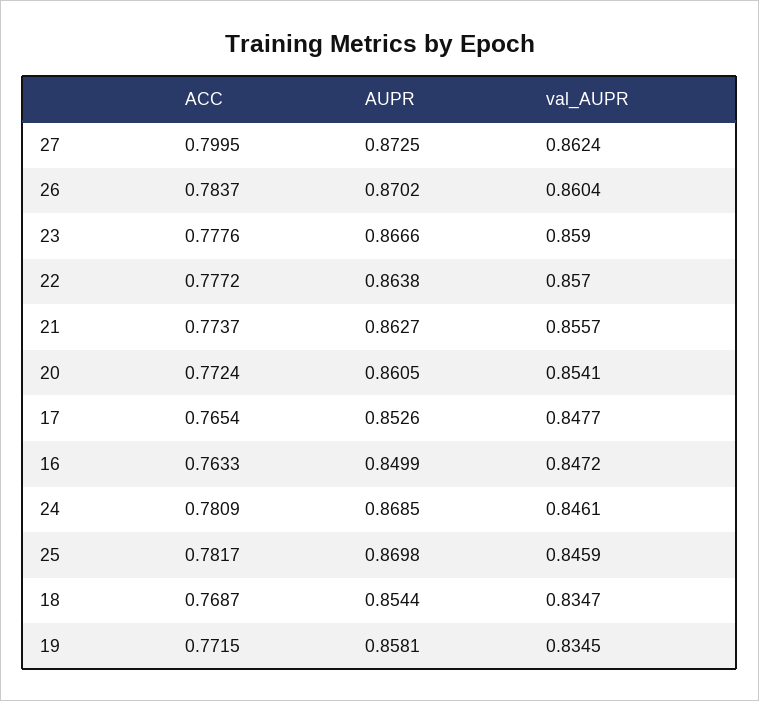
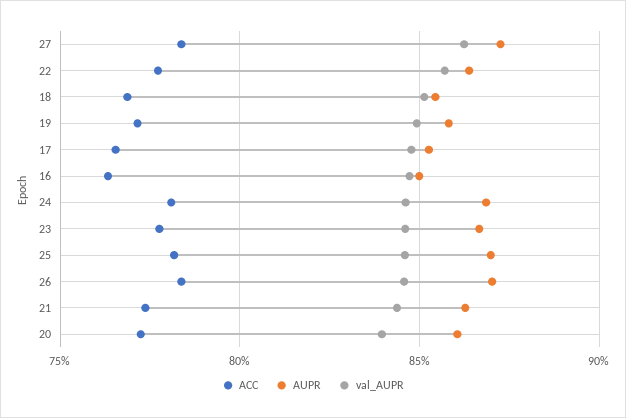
ACC, 27: 0.7995 -> 0.785
val_AUPR, 26: 0.8604 -> 0.845
val_AUPR, 23: 0.859 -> 0.845
val_AUPR, 21: 0.8557 -> 0.845
val_AUPR, 20: 0.8541 -> 0.84
val_AUPR, 18: 0.8347 -> 0.85
val_AUPR, 19: 0.8345 -> 0.85

